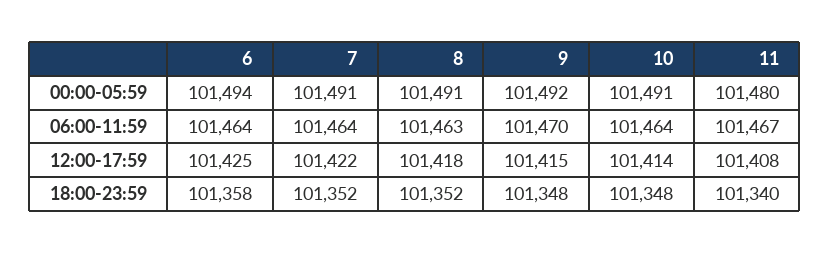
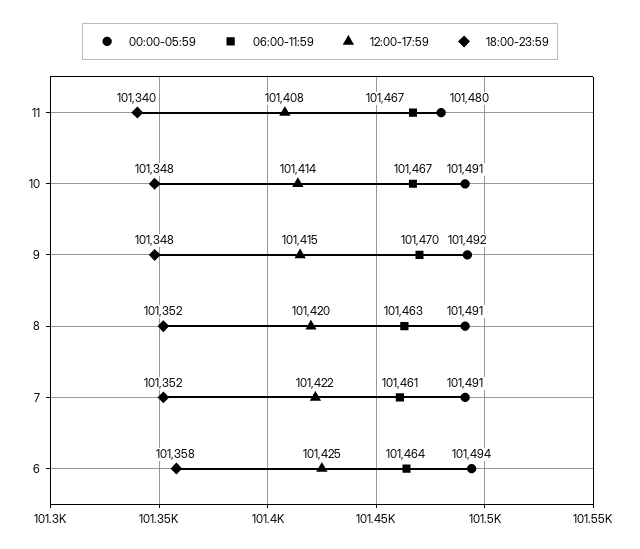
06:00-11:59, 7: 101464 -> 101461
06:00-11:59, 10: 101464 -> 101467
12:00-17:59, 8: 101418 -> 101420

